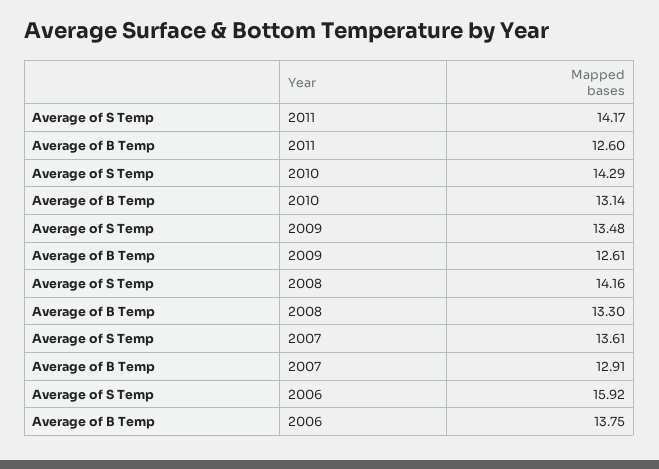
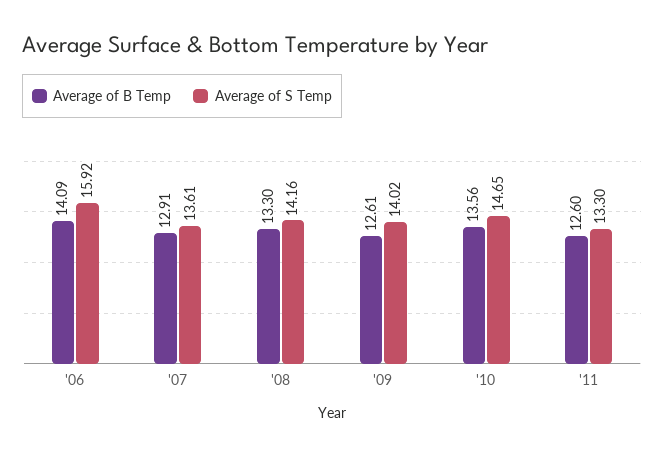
Average of S Temp, 2011: 14.17 -> 13.3
Average of S Temp, 2010: 14.29 -> 14.65
Average of B Temp, 2010: 13.14 -> 13.56
Average of S Temp, 2009: 13.48 -> 14.02
Average of B Temp, 2006: 13.75 -> 14.09

